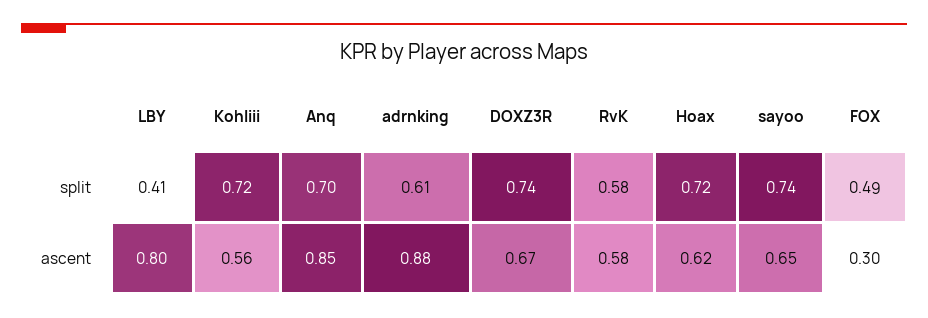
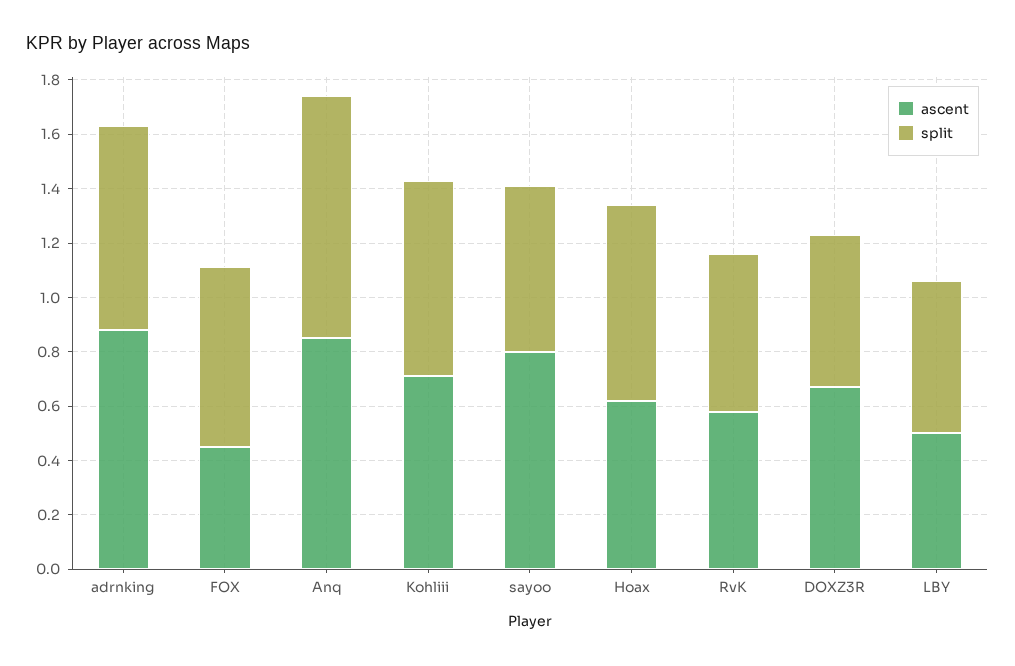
split, LBY: 0.41 -> 0.55
split, Anq: 0.7 -> 0.9
split, adrnking: 0.61 -> 0.75
split, DOXZ3R: 0.74 -> 0.55
split, sayoo: 0.74 -> 0.6
split, FOX: 0.49 -> 0.65
ascent, LBY: 0.8 -> 0.5
ascent, Kohliii: 0.56 -> 0.7
ascent, sayoo: 0.65 -> 0.8
ascent, FOX: 0.3 -> 0.45

